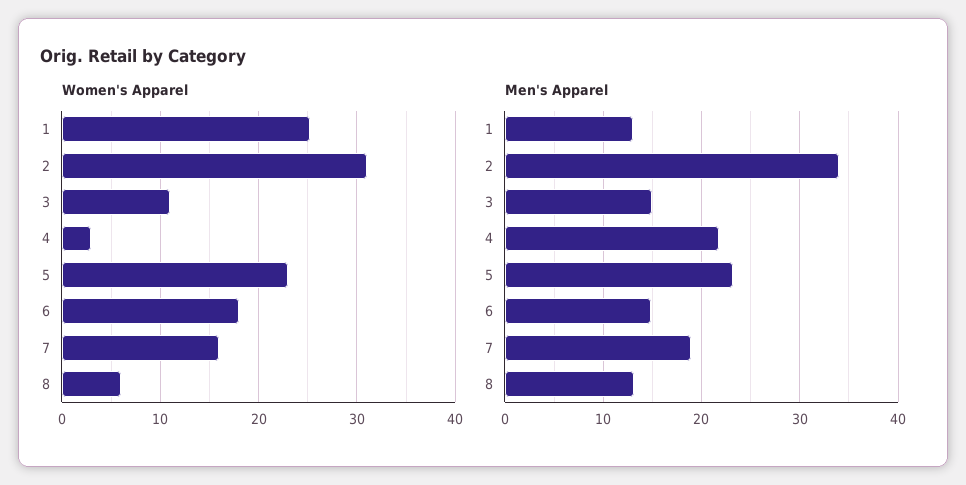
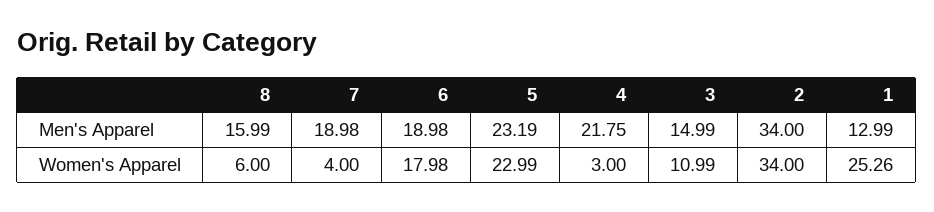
Women's Apparel, 2: 31 -> 34
Women's Apparel, 7: 16 -> 4
Men's Apparel, 6: 15 -> 18.98
Men's Apparel, 8: 13 -> 15.99

